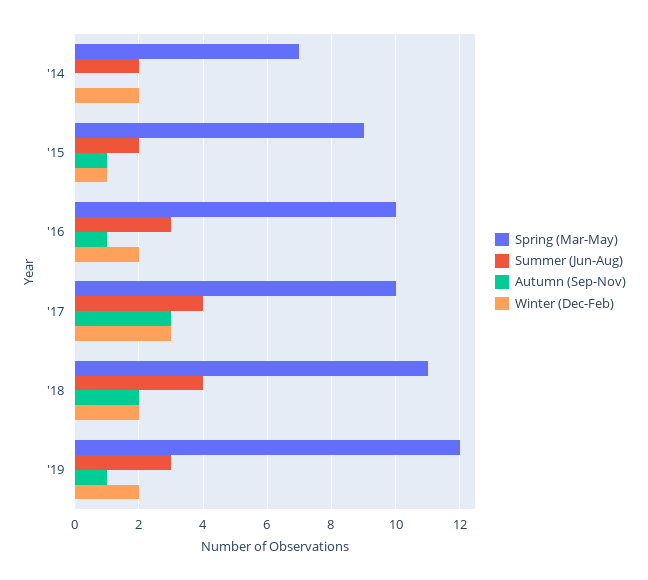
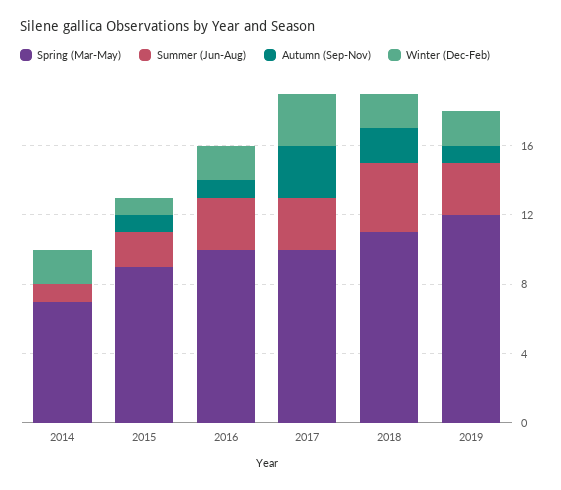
Summer (Jun-Aug), '14: 2 -> 1
Summer (Jun-Aug), '17: 4 -> 3

